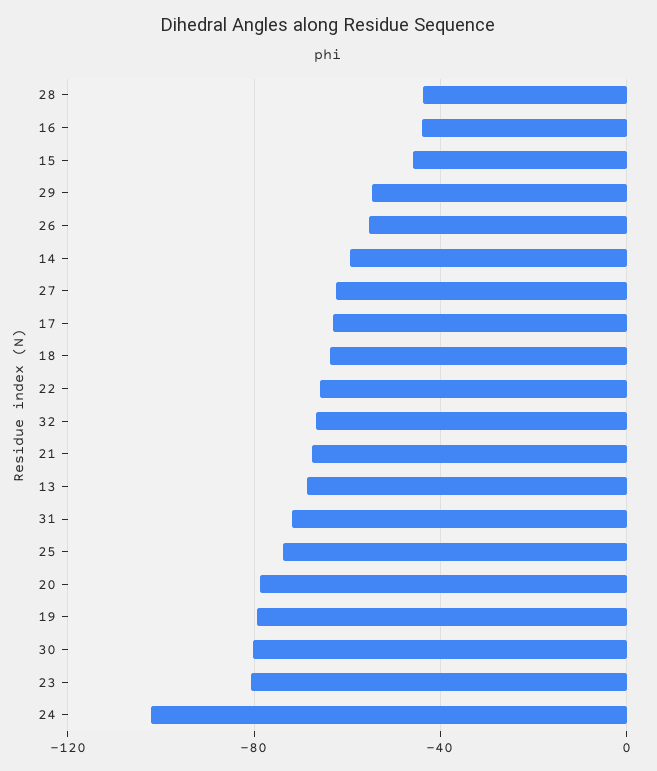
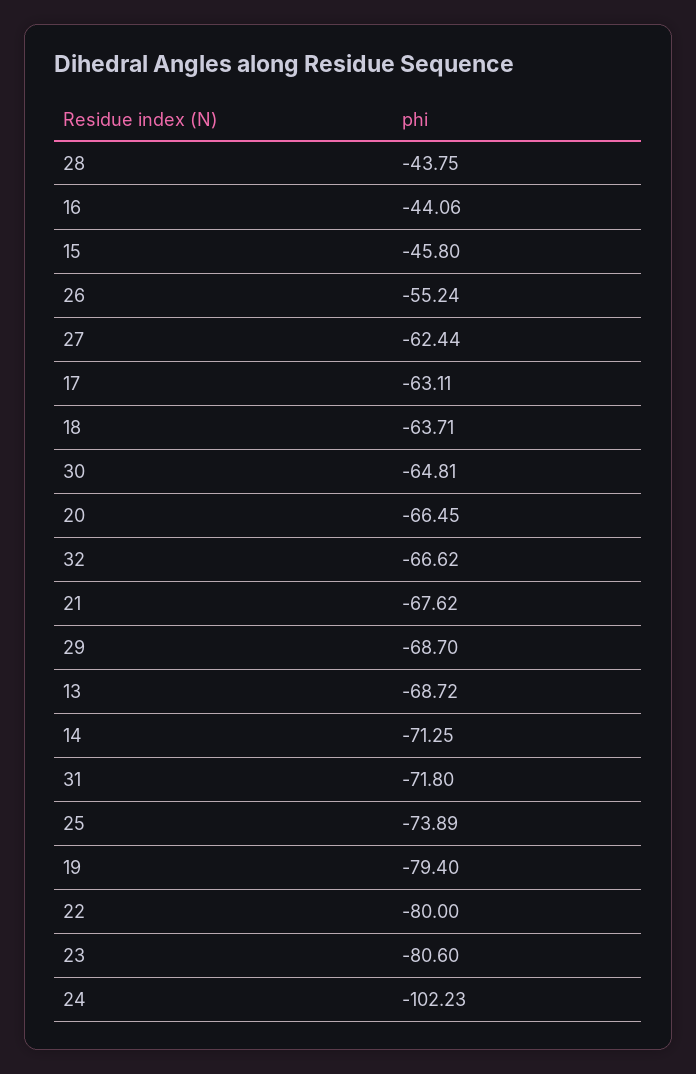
29: -55 -> -68.7
14: -60 -> -71.25
22: -65 -> -80
20: -80 -> -66.45
30: -80 -> -64.81

